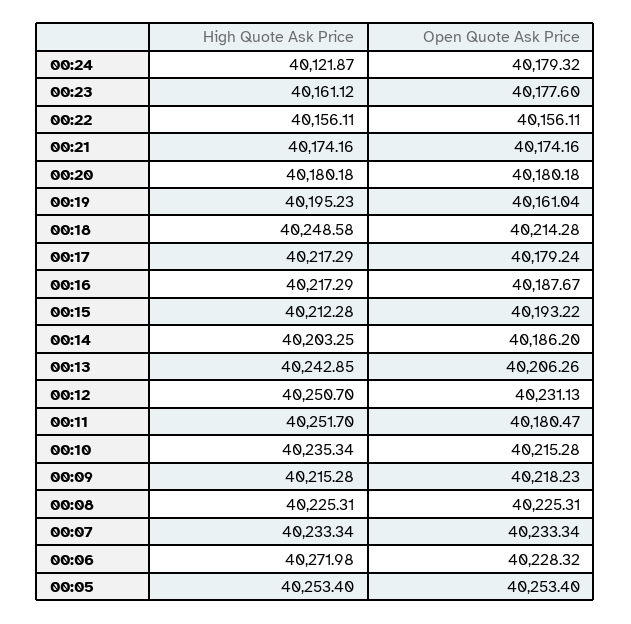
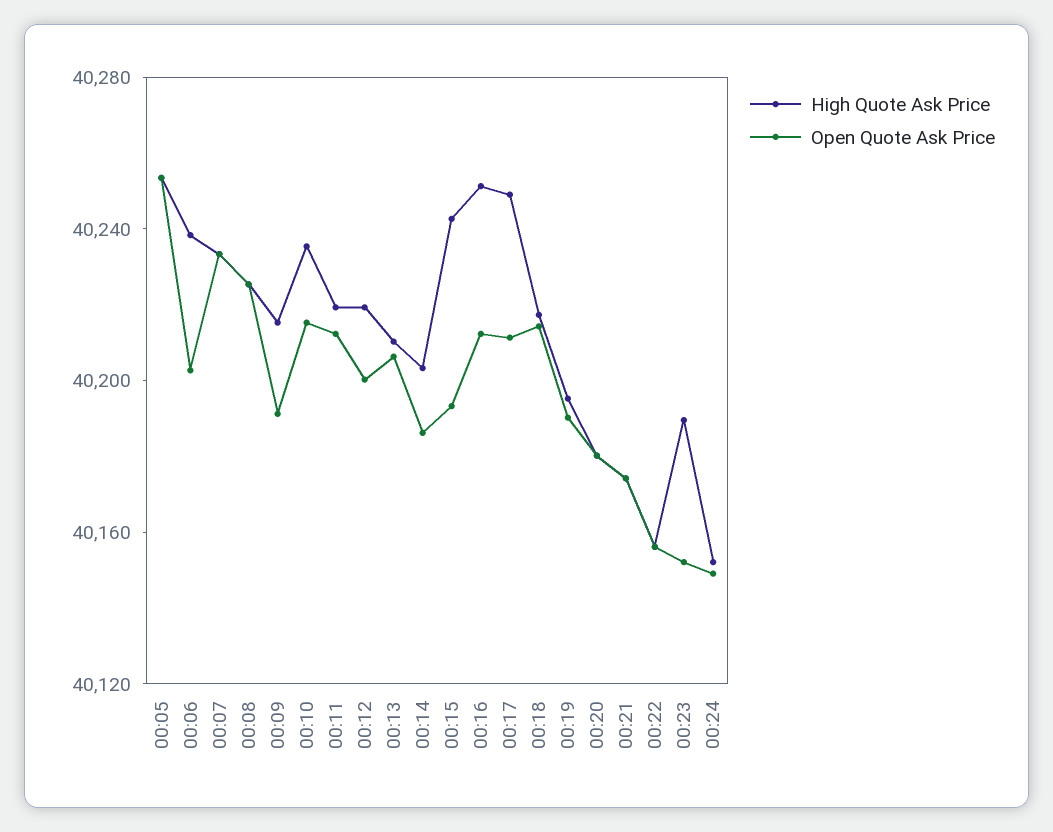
High Quote Ask Price, 00:24: 40121.87 -> 40150
Open Quote Ask Price, 00:24: 40179.32 -> 40150
High Quote Ask Price, 00:23: 40161.12 -> 40190
Open Quote Ask Price, 00:23: 40177.6 -> 40150
Open Quote Ask Price, 00:19: 40161.04 -> 40190
High Quote Ask Price, 00:18: 40248.58 -> 40220
High Quote Ask Price, 00:17: 40217.29 -> 40250
Open Quote Ask Price, 00:17: 40179.24 -> 40210
High Quote Ask Price, 00:16: 40217.29 -> 40250
Open Quote Ask Price, 00:16: 40187.67 -> 40210
High Quote Ask Price, 00:15: 40212.28 -> 40240
High Quote Ask Price, 00:13: 40242.85 -> 40210
High Quote Ask Price, 00:12: 40250.7 -> 40220
Open Quote Ask Price, 00:12: 40231.13 -> 40200
High Quote Ask Price, 00:11: 40251.7 -> 40220
Open Quote Ask Price, 00:11: 40180.47 -> 40210
Open Quote Ask Price, 00:09: 40218.23 -> 40190
High Quote Ask Price, 00:06: 40271.98 -> 40240
Open Quote Ask Price, 00:06: 40228.32 -> 40200

